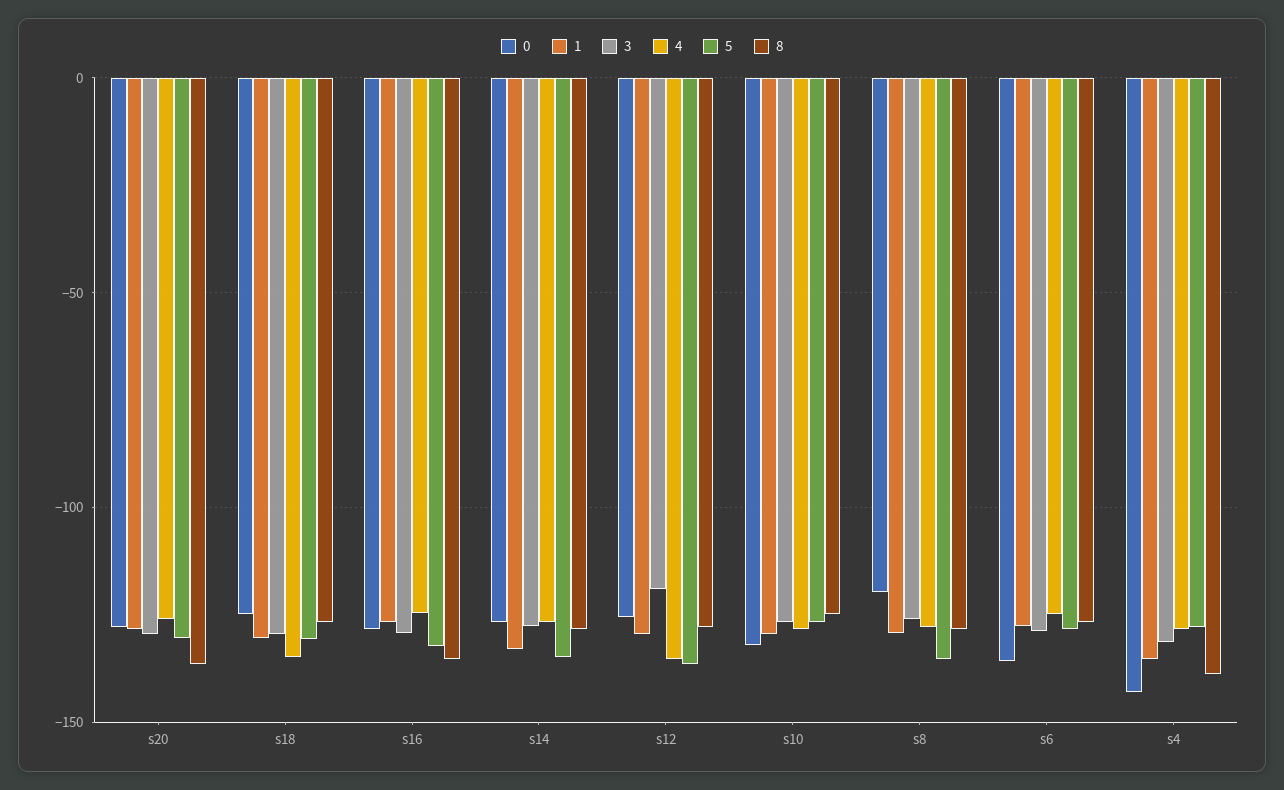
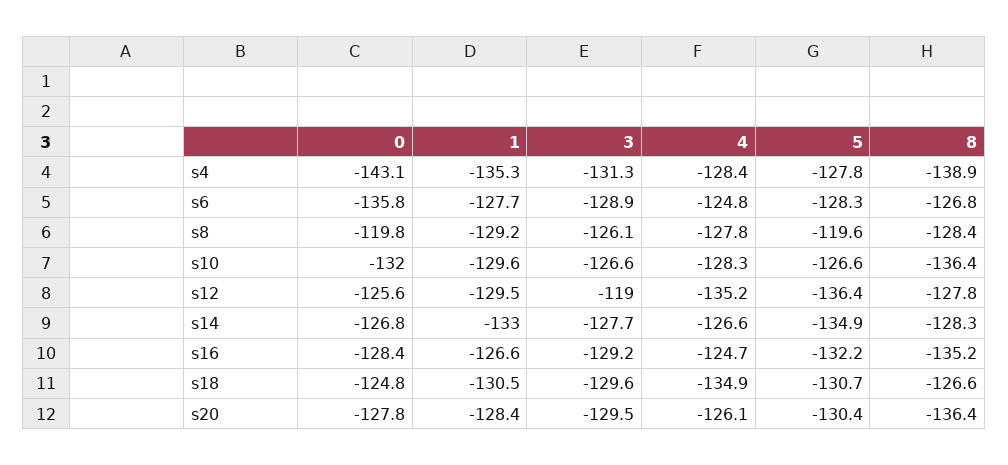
8, s10: -125 -> -136.4
5, s8: -135 -> -119.6

